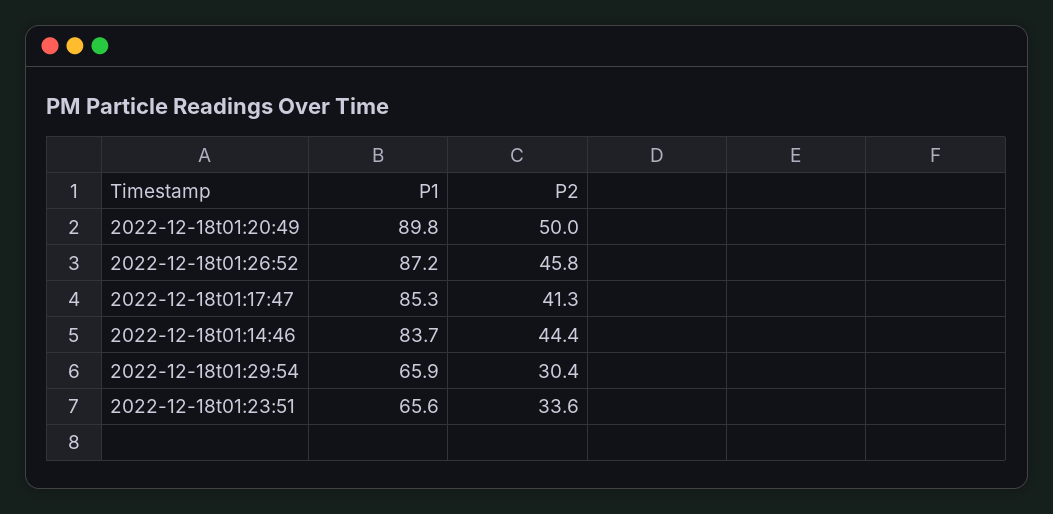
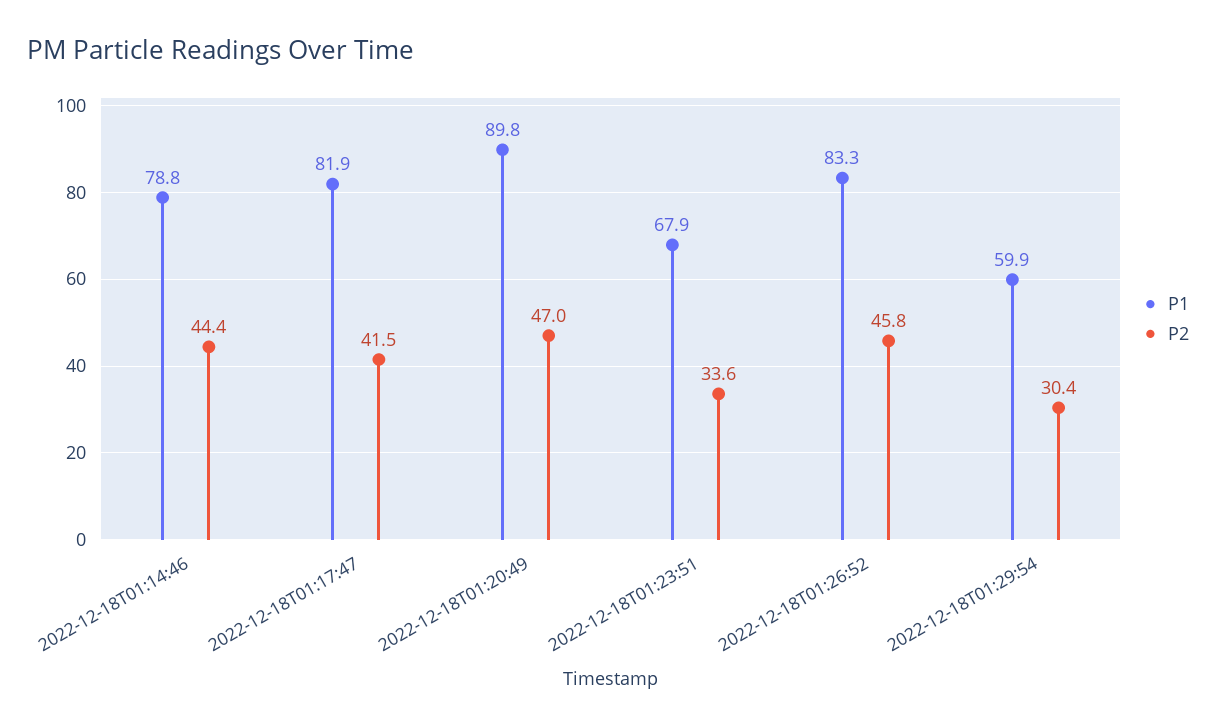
P2, 2022-12-18t01:20:49: 50 -> 47
P1, 2022-12-18t01:26:52: 87.2 -> 83.3
P1, 2022-12-18t01:17:47: 85.3 -> 81.9
P2, 2022-12-18t01:17:47: 41.3 -> 41.5
P1, 2022-12-18t01:14:46: 83.7 -> 78.8
P1, 2022-12-18t01:29:54: 65.9 -> 59.9
P1, 2022-12-18t01:23:51: 65.6 -> 67.9

